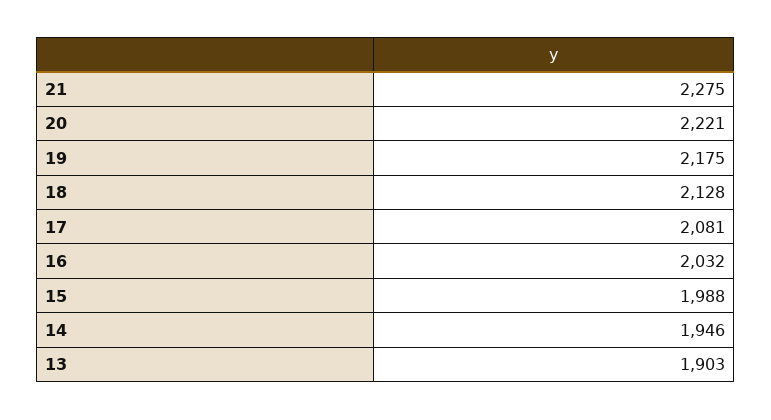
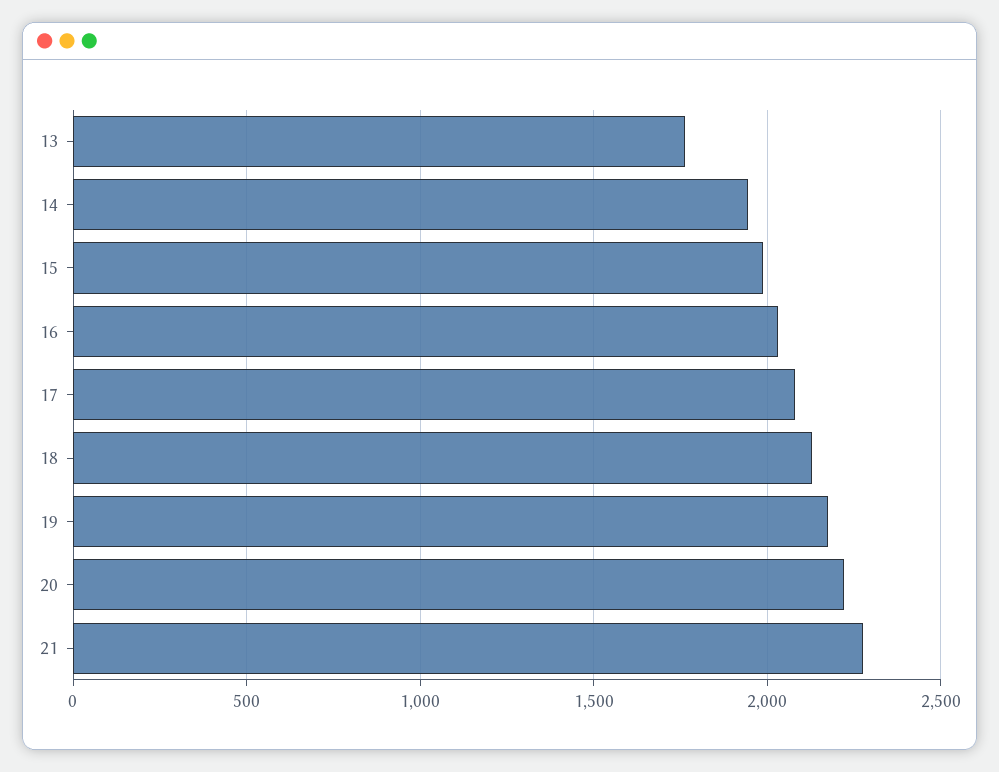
13: 1903 -> 1750

